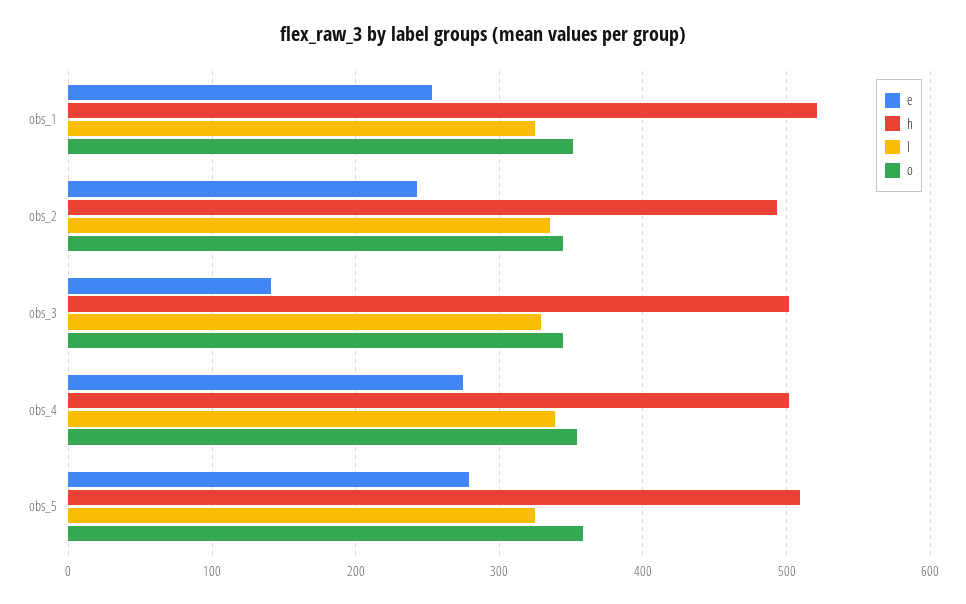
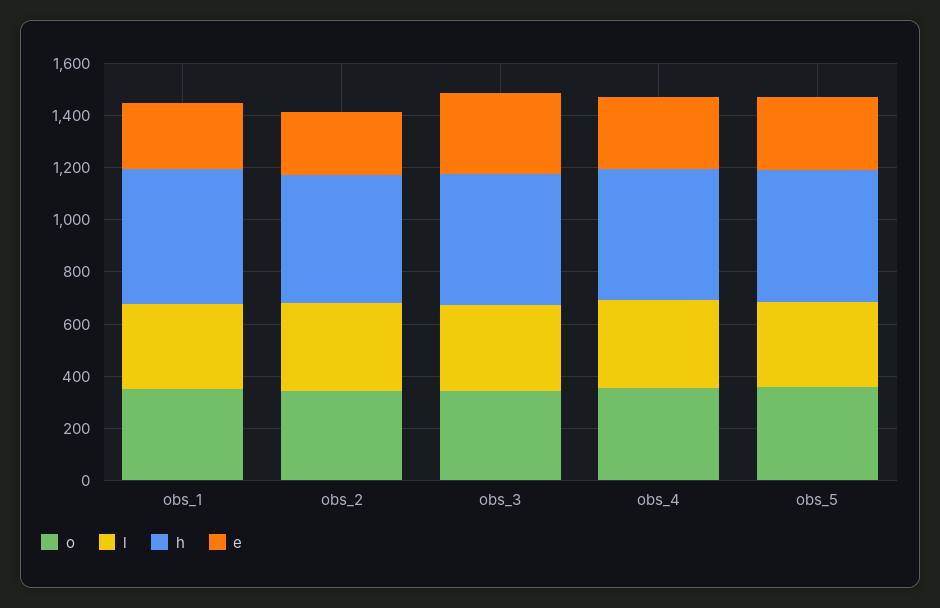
e, obs_3: 140 -> 300

